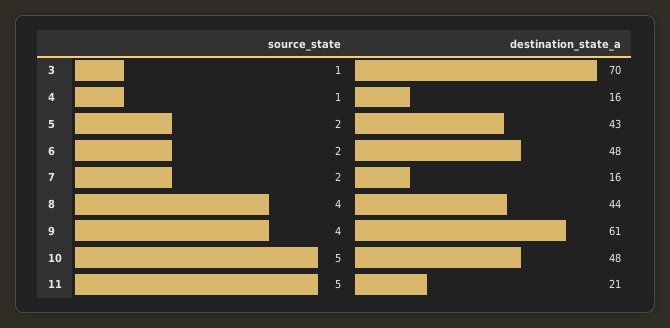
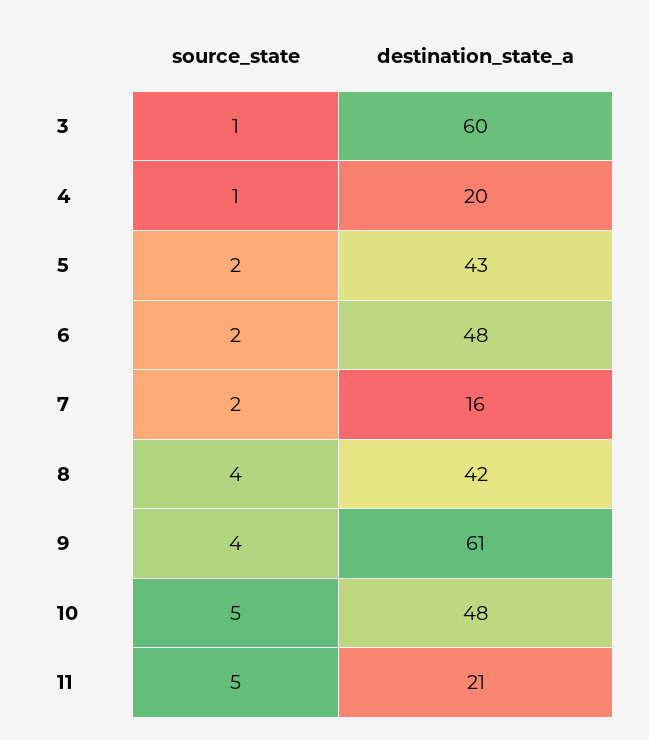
destination_state_a, 3: 70 -> 60
destination_state_a, 4: 16 -> 20
destination_state_a, 8: 44 -> 42

